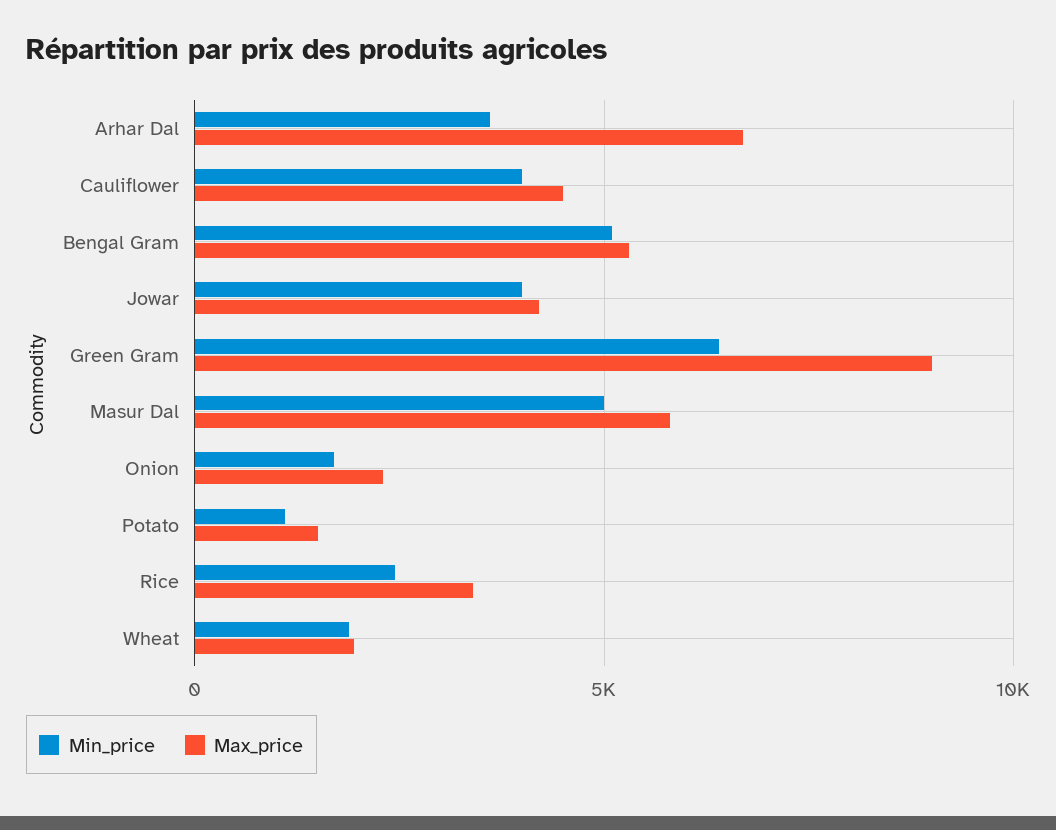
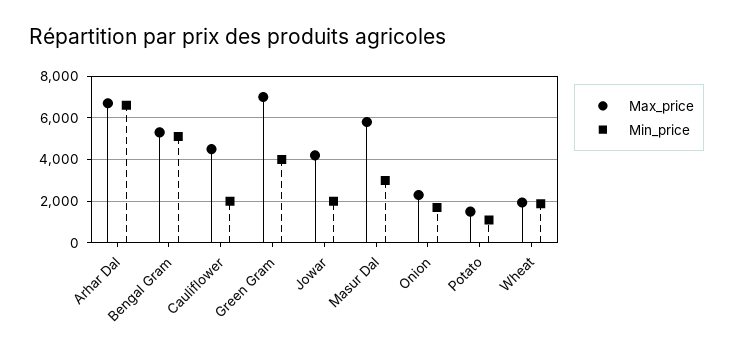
Min_price, Arhar Dal: 3500 -> 6500
Min_price, Cauliflower: 4000 -> 2000
Min_price, Jowar: 4000 -> 2000
Min_price, Green Gram: 6500 -> 4000
Max_price, Green Gram: 9000 -> 7000
Min_price, Masur Dal: 5000 -> 3000
Min_price, Rice: 2500 -> none
Max_price, Rice: 3500 -> none

